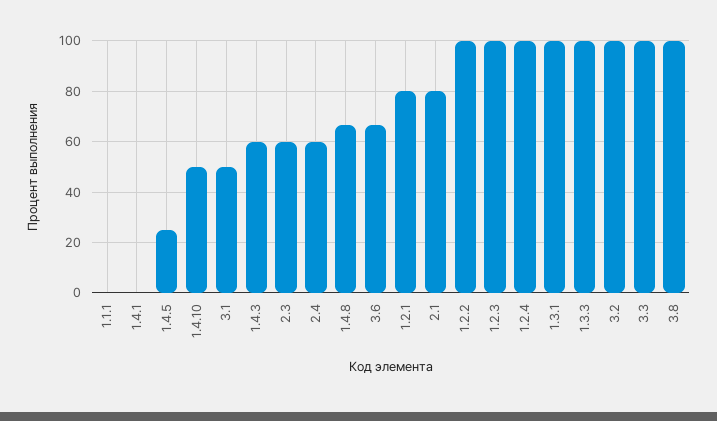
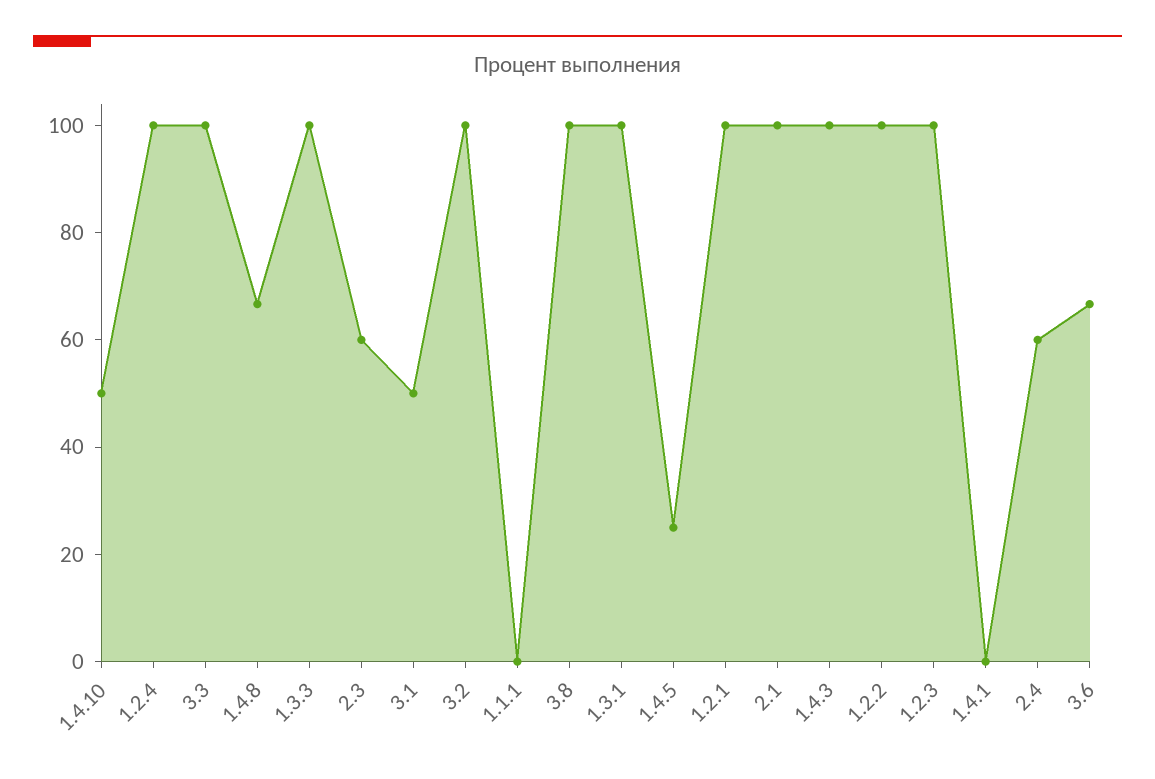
1.4.3: 60 -> 100
1.2.1: 80 -> 100
2.1: 80 -> 100

